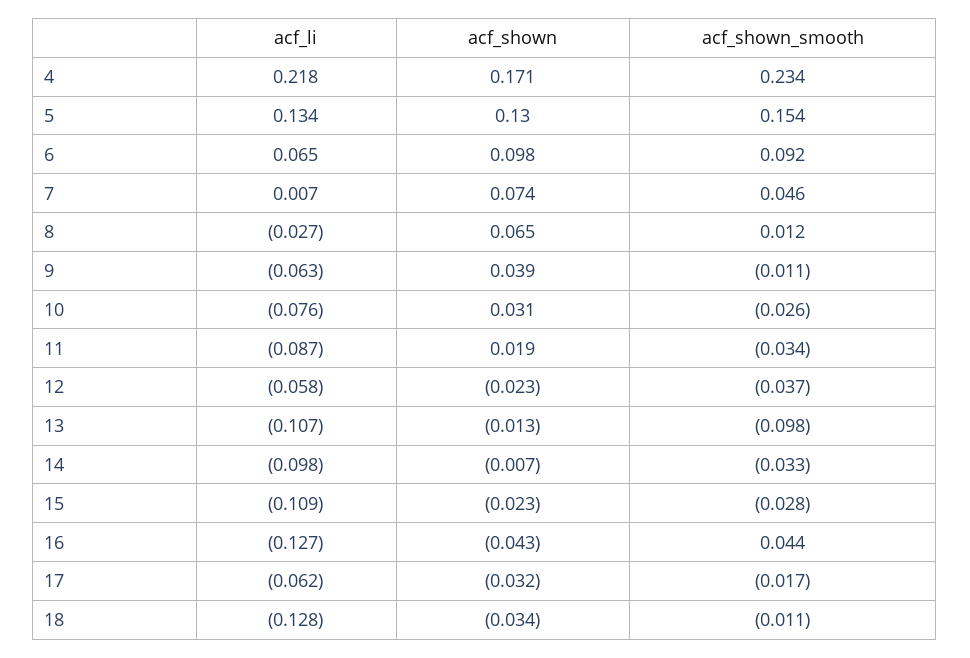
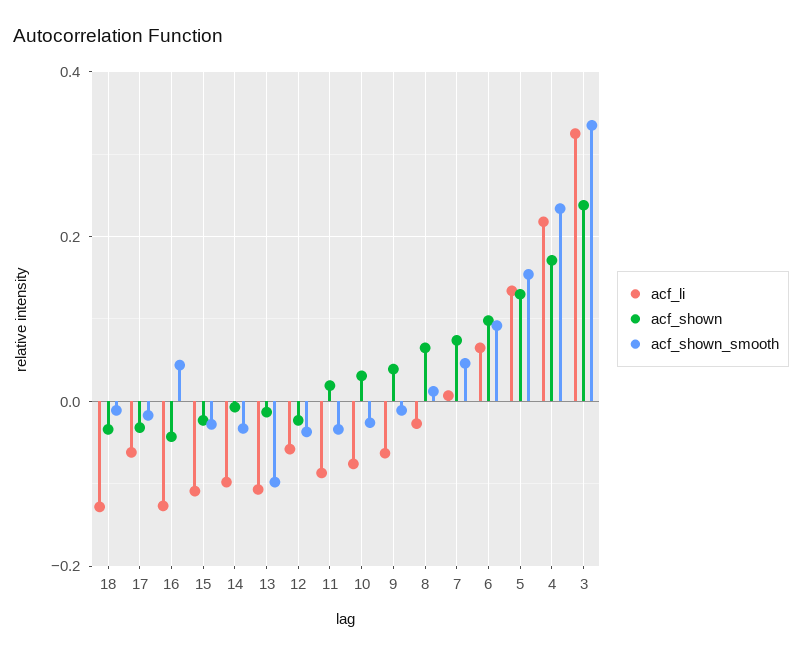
acf_li, 3: none -> 0.32
acf_shown, 3: none -> 0.24
acf_shown_smooth, 3: none -> 0.34

